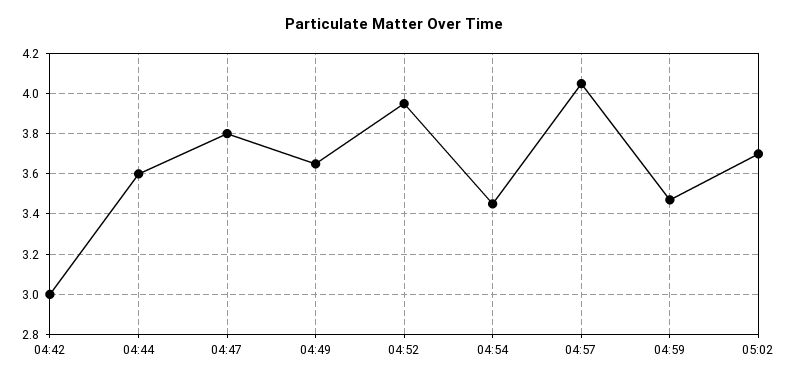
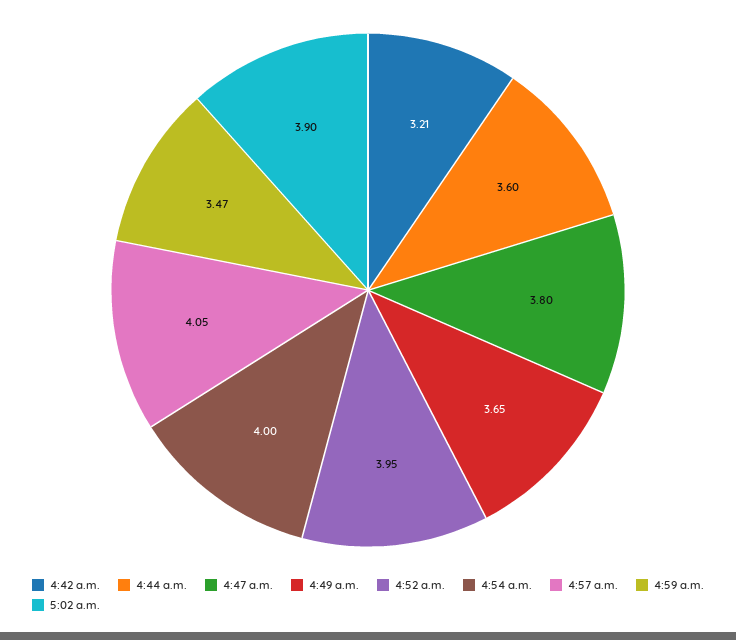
04:42: 3 -> 3.21
04:54: 3.45 -> 4
05:02: 3.7 -> 3.9

